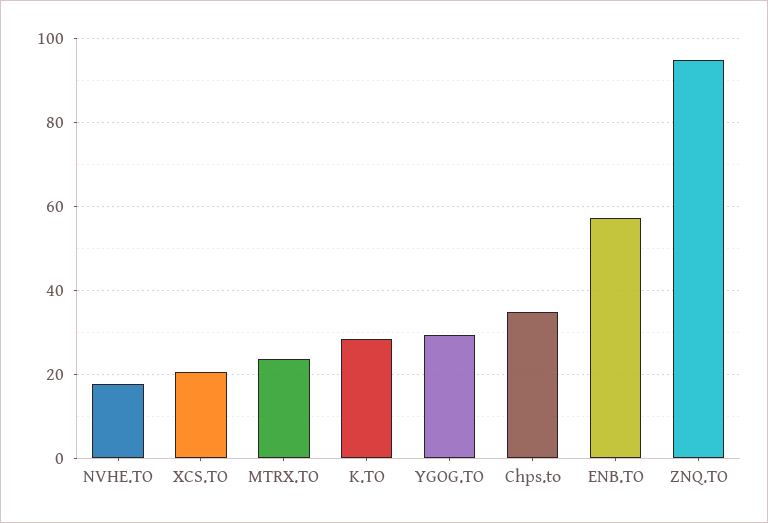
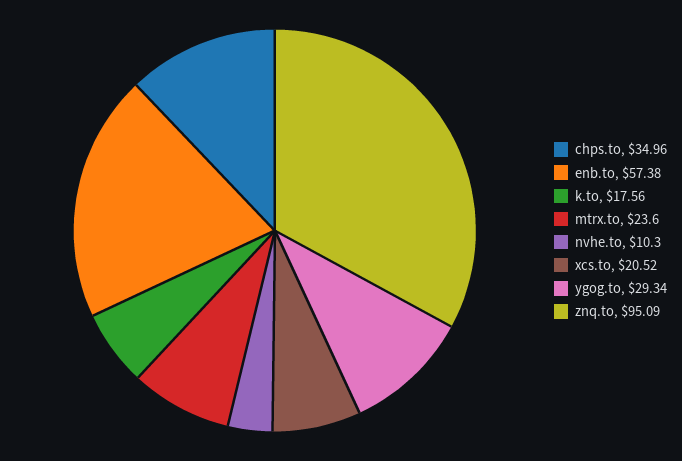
NVHE.TO: 18 -> 10.3
K.TO: 28 -> 17.56

